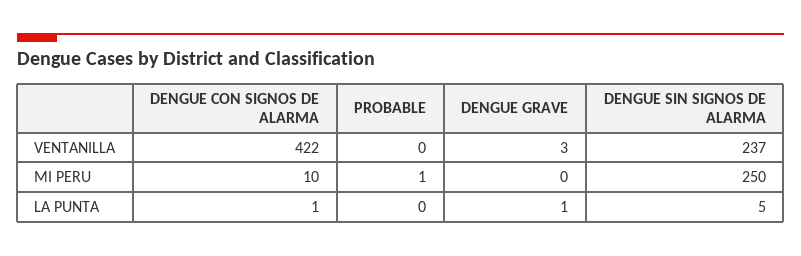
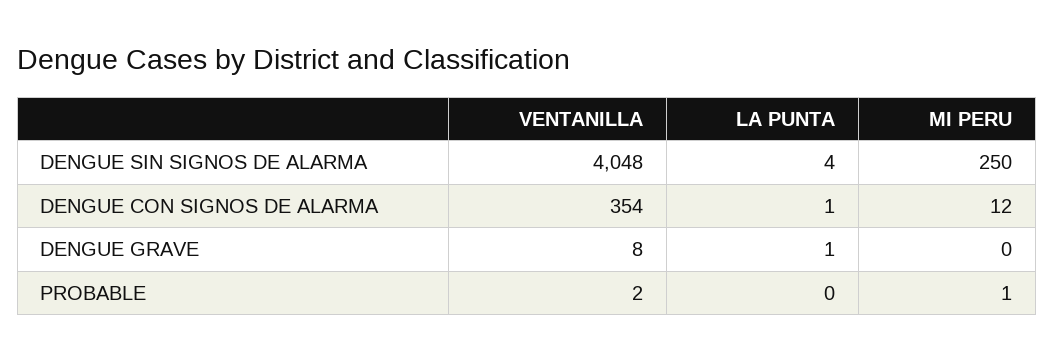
DENGUE CON SIGNOS DE ALARMA, VENTANILLA: 422 -> 354
PROBABLE, VENTANILLA: 0 -> 2
DENGUE GRAVE, VENTANILLA: 3 -> 8
DENGUE SIN SIGNOS DE ALARMA, VENTANILLA: 237 -> 4048
DENGUE CON SIGNOS DE ALARMA, MI PERU: 10 -> 12
DENGUE SIN SIGNOS DE ALARMA, LA PUNTA: 5 -> 4

